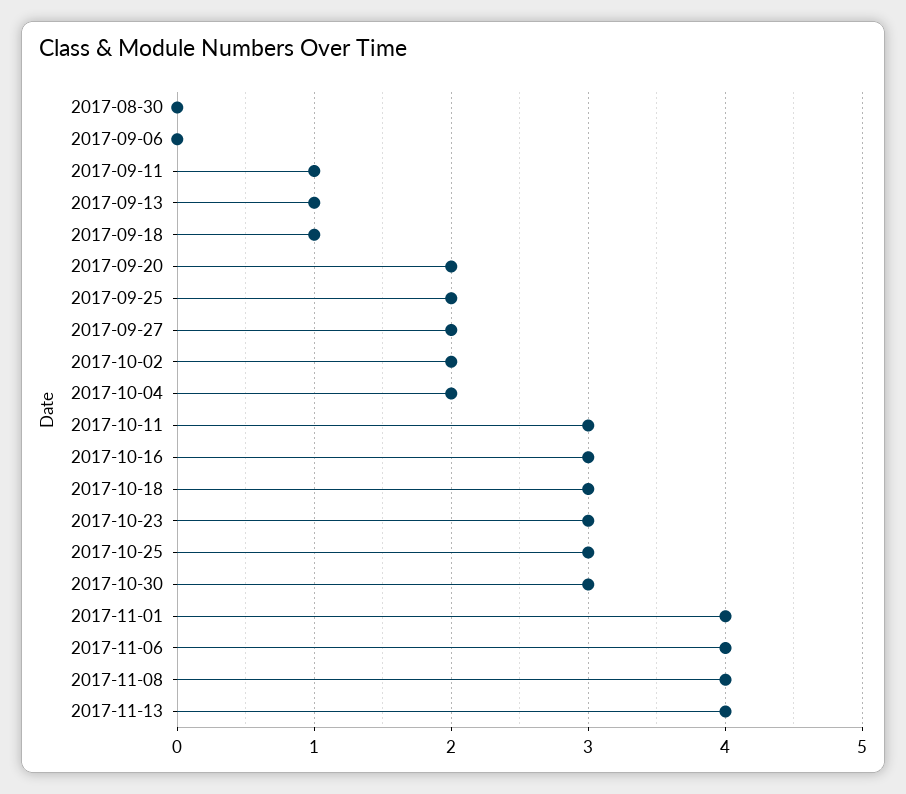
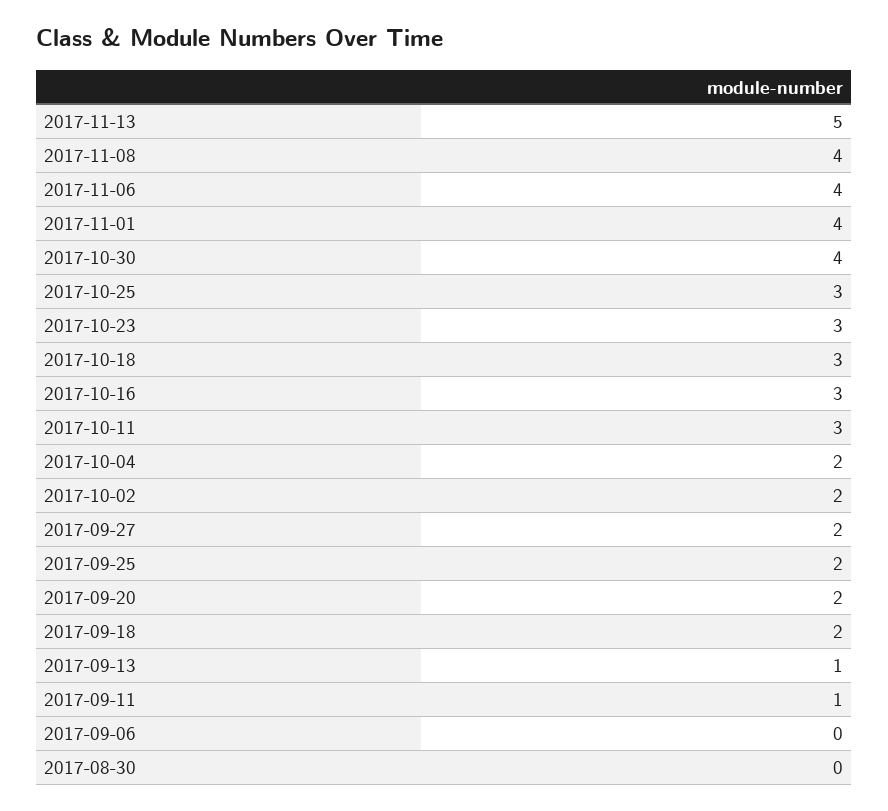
2017-09-18: 1 -> 2
2017-10-30: 3 -> 4
2017-11-13: 4 -> 5

